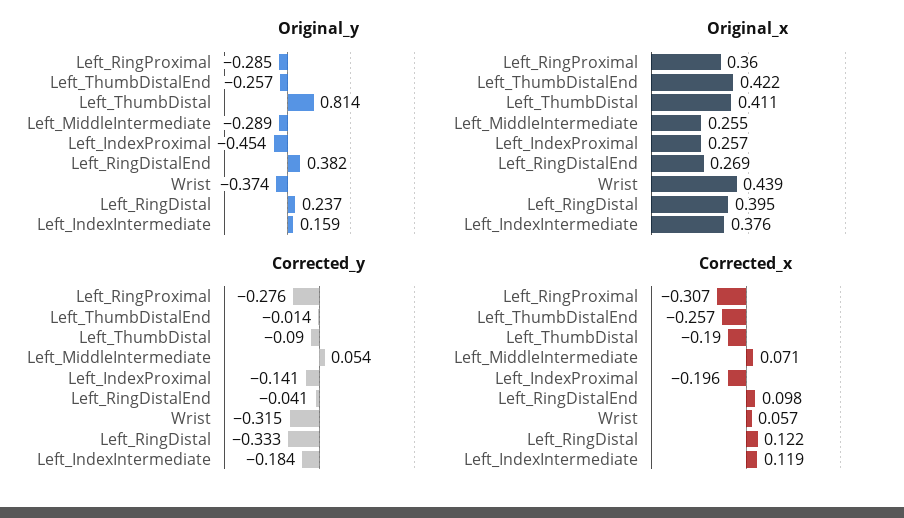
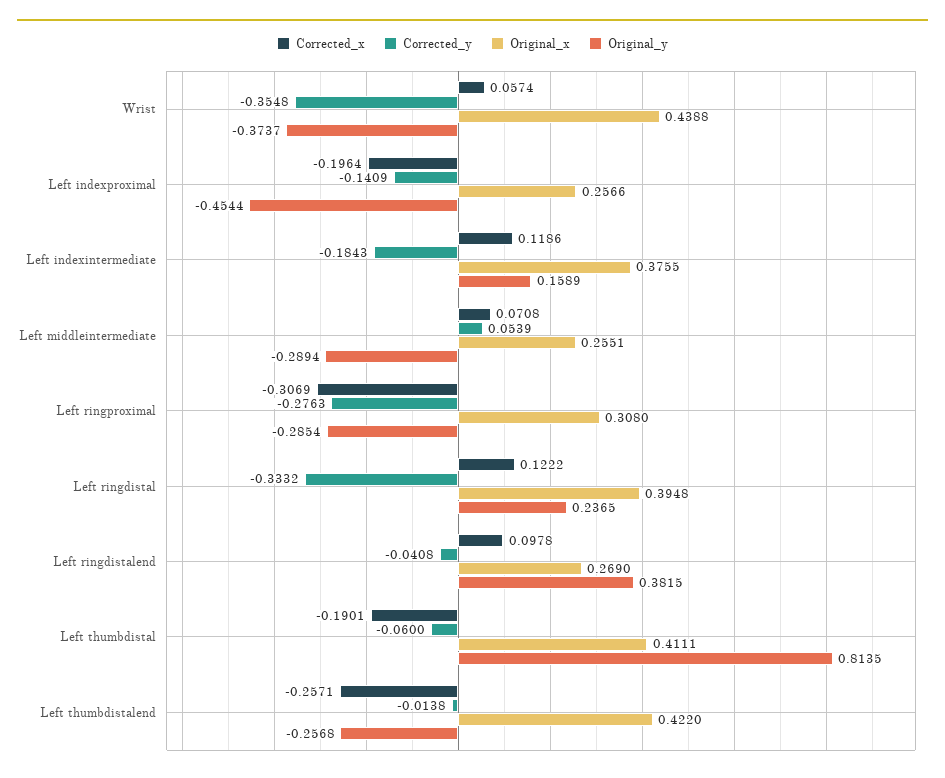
Original_x, Left_RingProximal: 0.36 -> 0.308
Corrected_y, Left_ThumbDistal: -0.09 -> -0.06
Corrected_y, Wrist: -0.315 -> -0.3548

